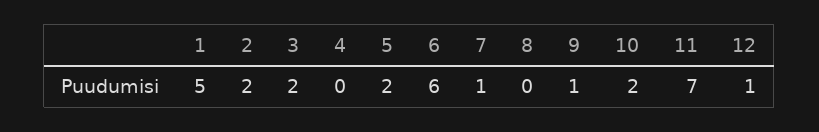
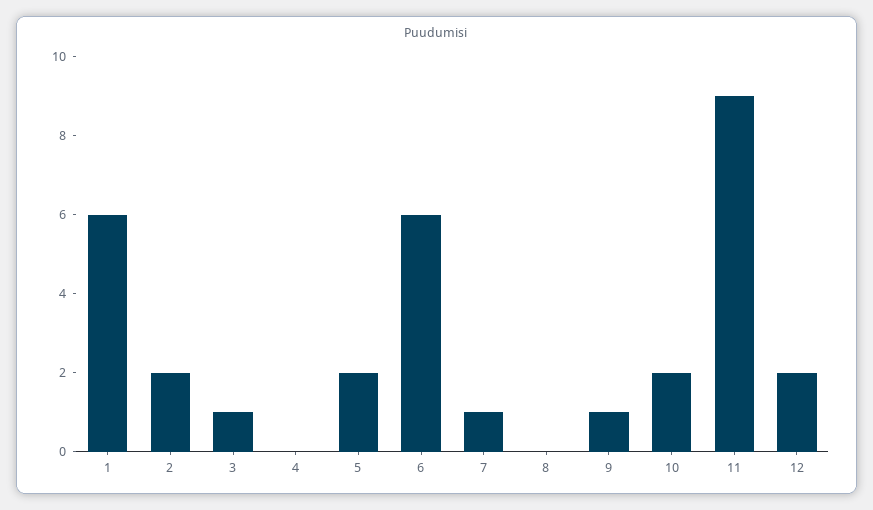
1: 5 -> 6
3: 2 -> 1
11: 7 -> 9
12: 1 -> 2

